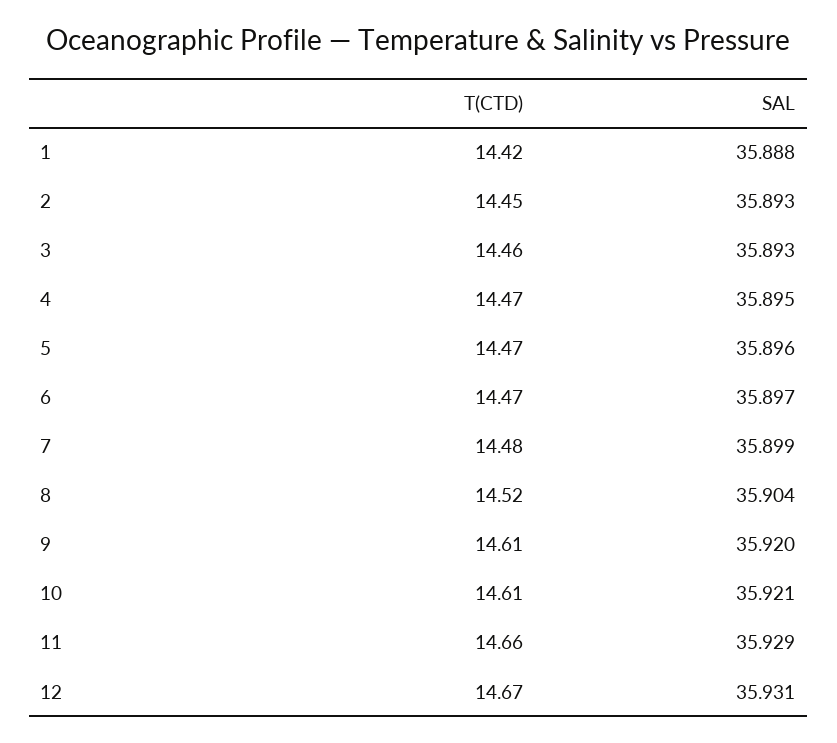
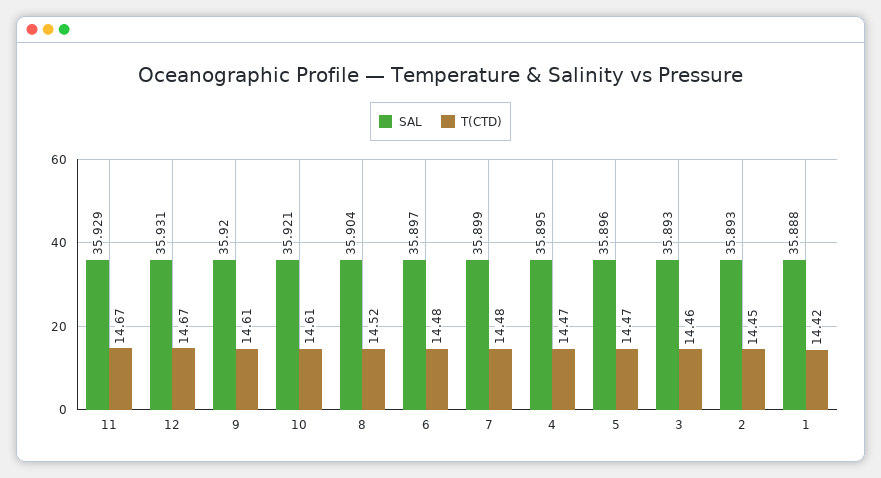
T(CTD), 6: 14.47 -> 14.48
T(CTD), 11: 14.66 -> 14.67

